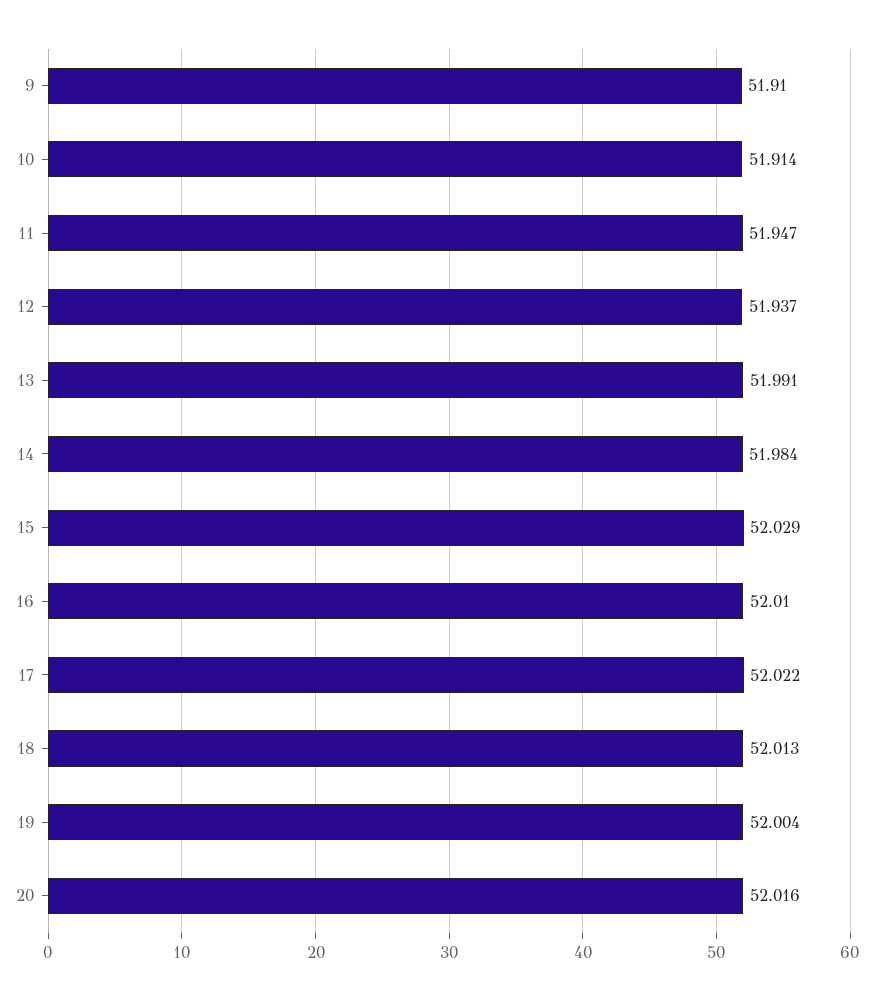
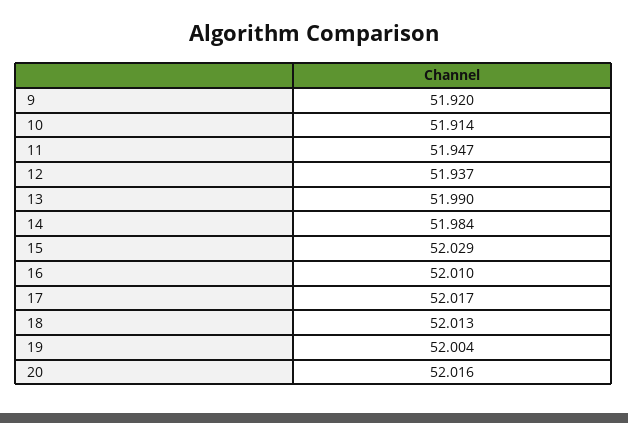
9: 51.91 -> 51.92
13: 51.991 -> 51.99
17: 52.022 -> 52.017

